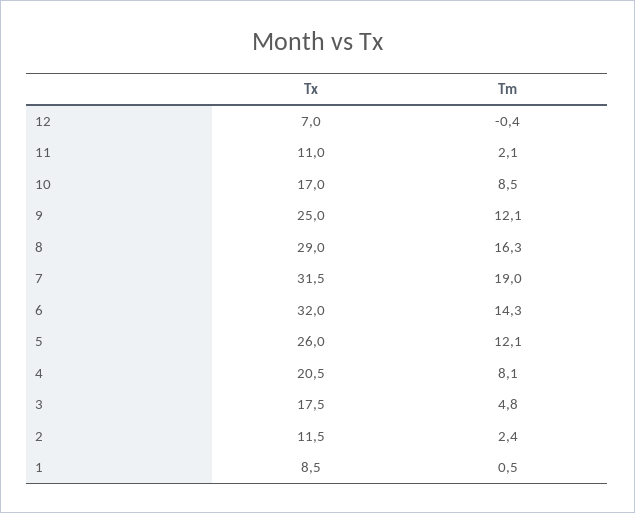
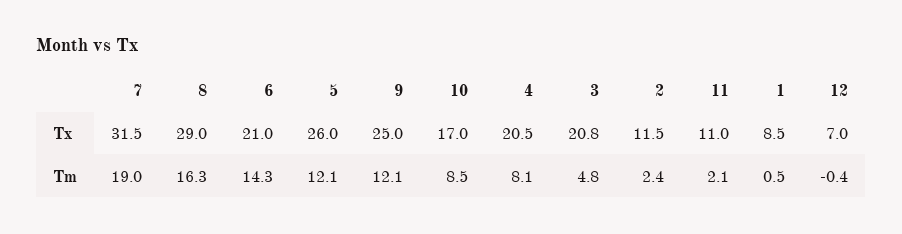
Tx, 6: 32 -> 21
Tx, 3: 17.5 -> 20.8

